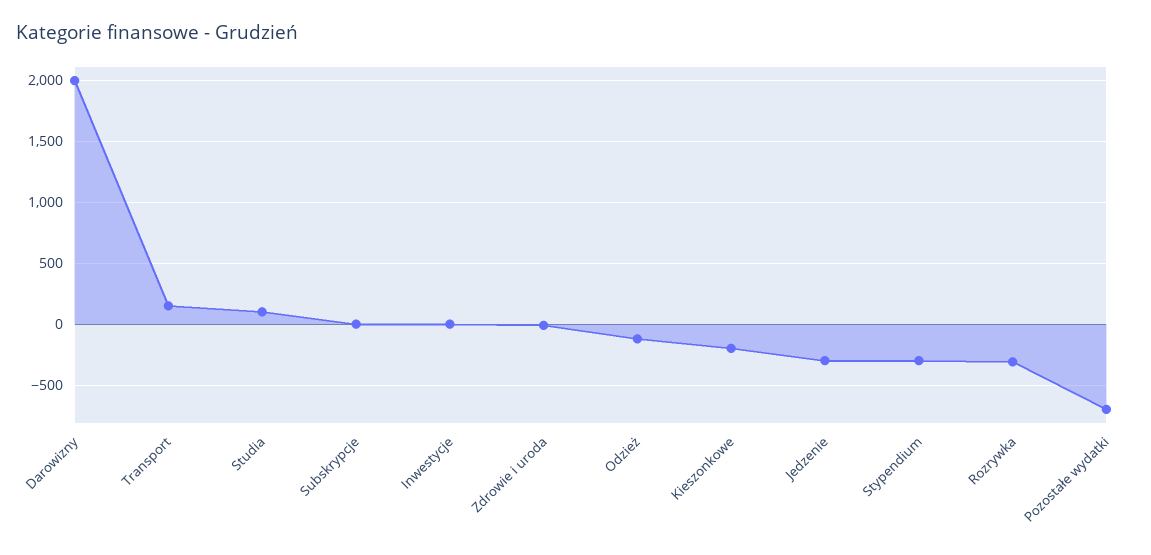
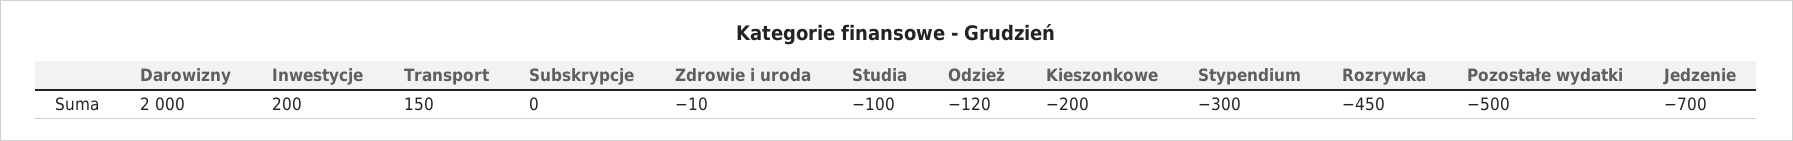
Studia: 100 -> -100
Inwestycje: 0 -> 200
Jedzenie: -300 -> -700
Rozrywka: -300 -> -450
Pozostałe wydatki: -700 -> -500

